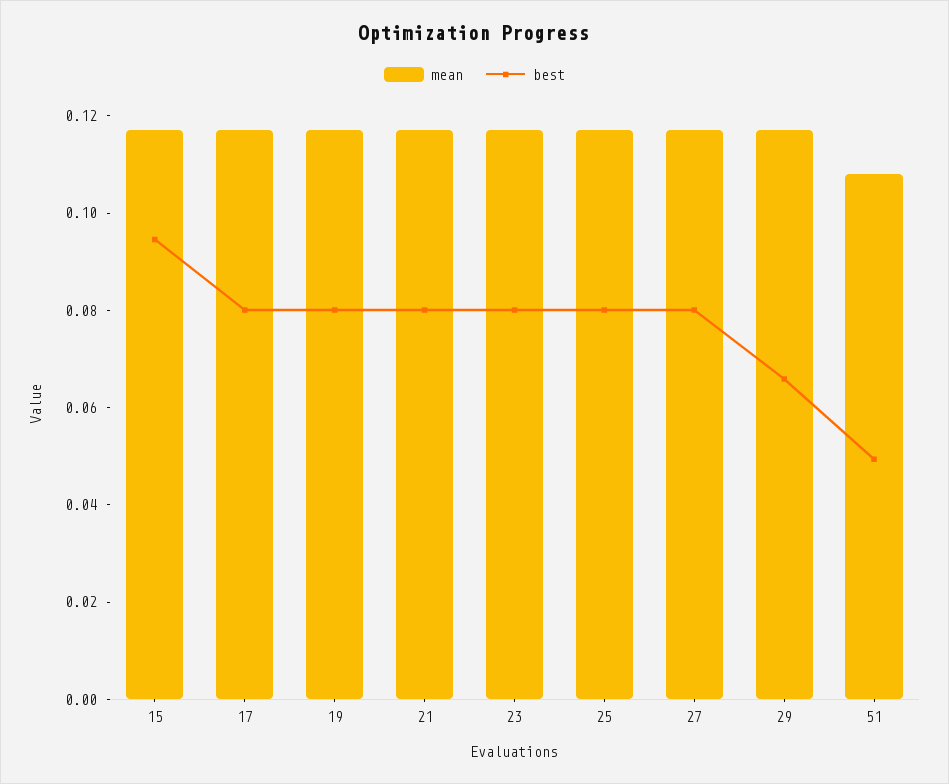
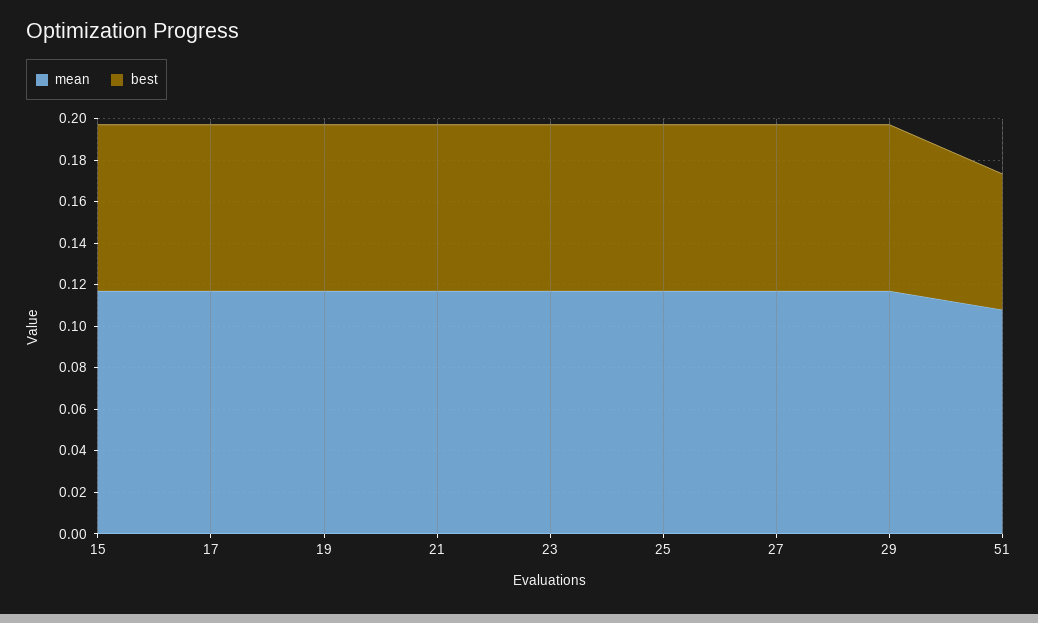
best, 15: 0.095 -> 0.08
best, 29: 0.065 -> 0.08
best, 51: 0.05 -> 0.065

